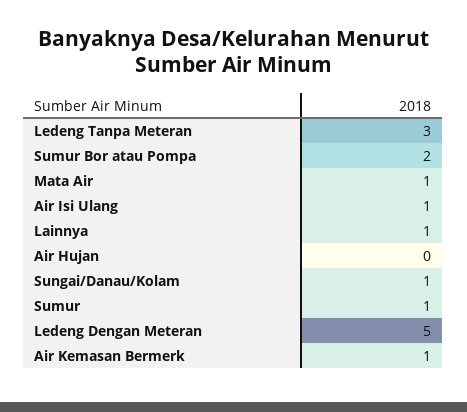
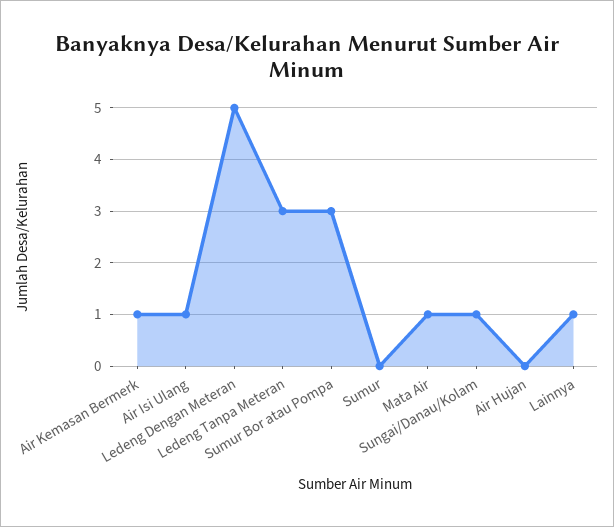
Sumur Bor atau Pompa: 2 -> 3
Sumur: 1 -> 0

